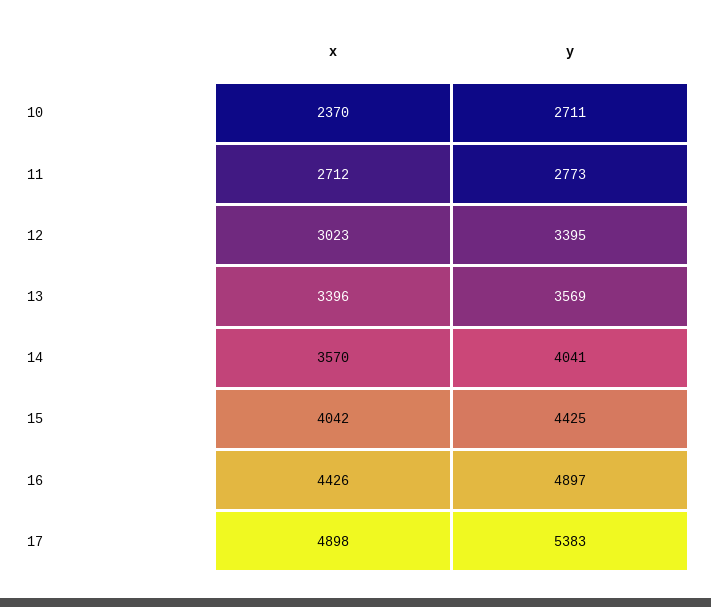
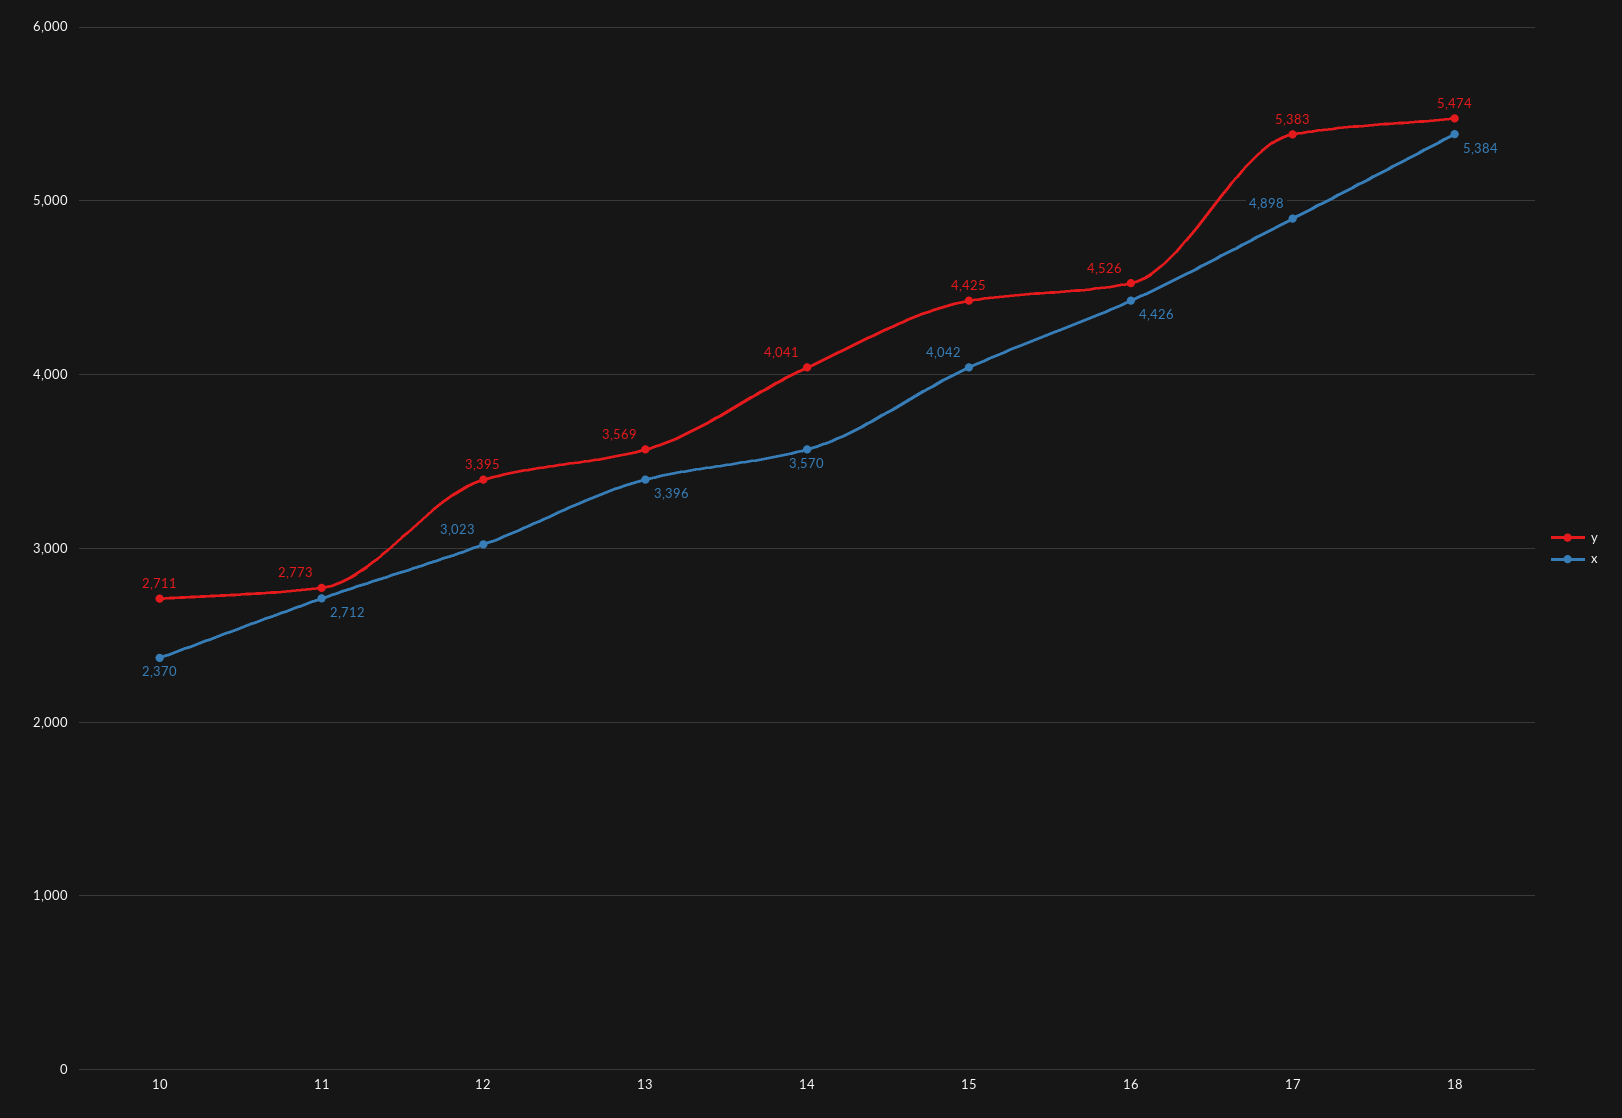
y, 16: 4897 -> 4526
y, 18: none -> 5474
x, 18: none -> 5384

